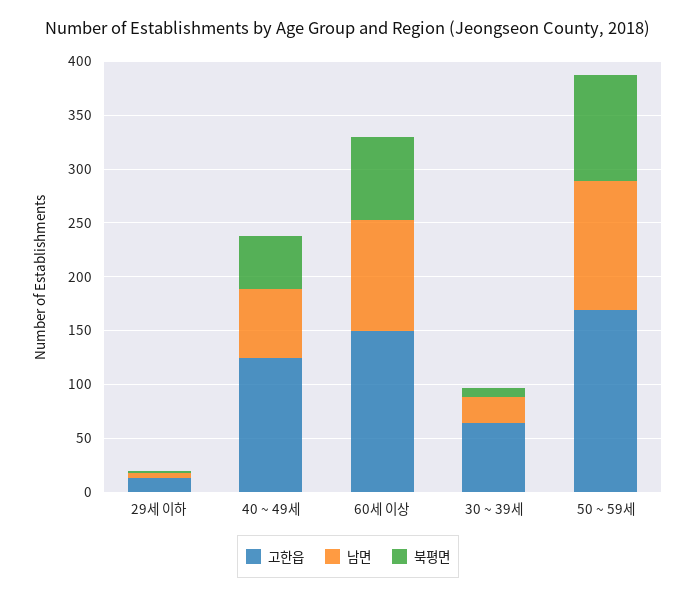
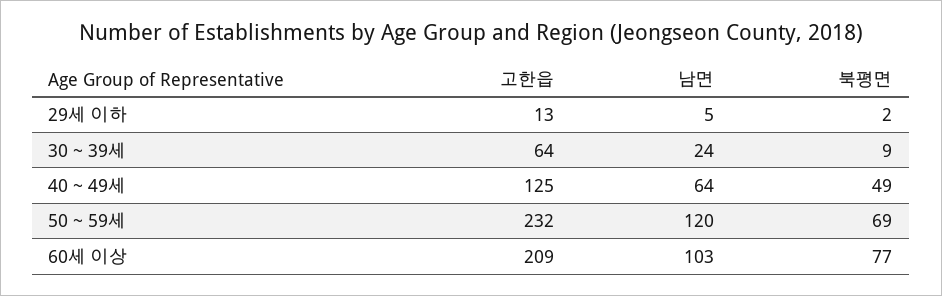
고한읍, 60세 이상: 150 -> 209
고한읍, 50 ~ 59세: 170 -> 232
북평면, 50 ~ 59세: 100 -> 69

